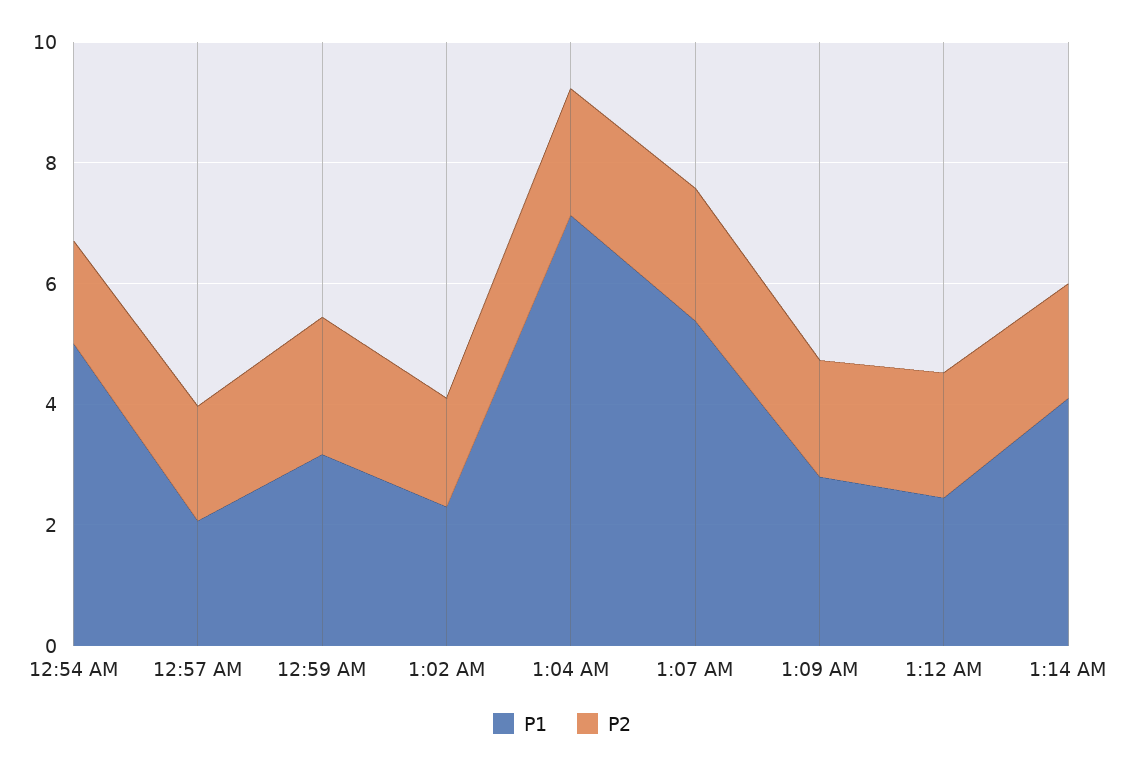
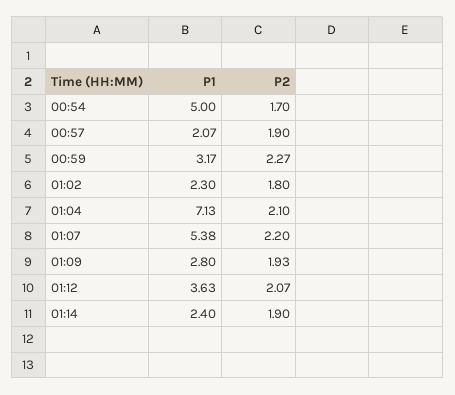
P1, 1:12 AM: 2.5 -> 3.63
P1, 1:14 AM: 4 -> 2.4

